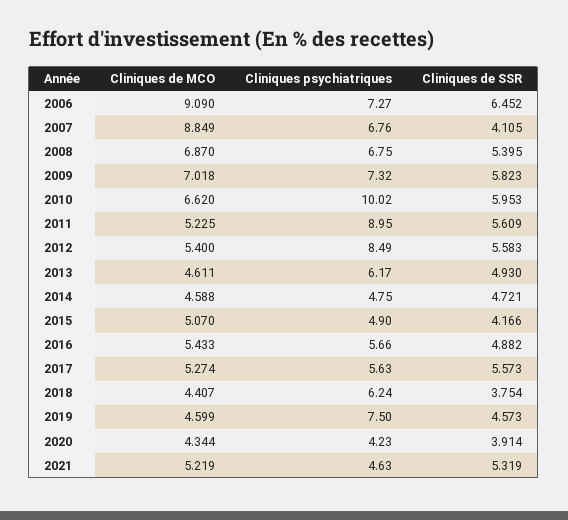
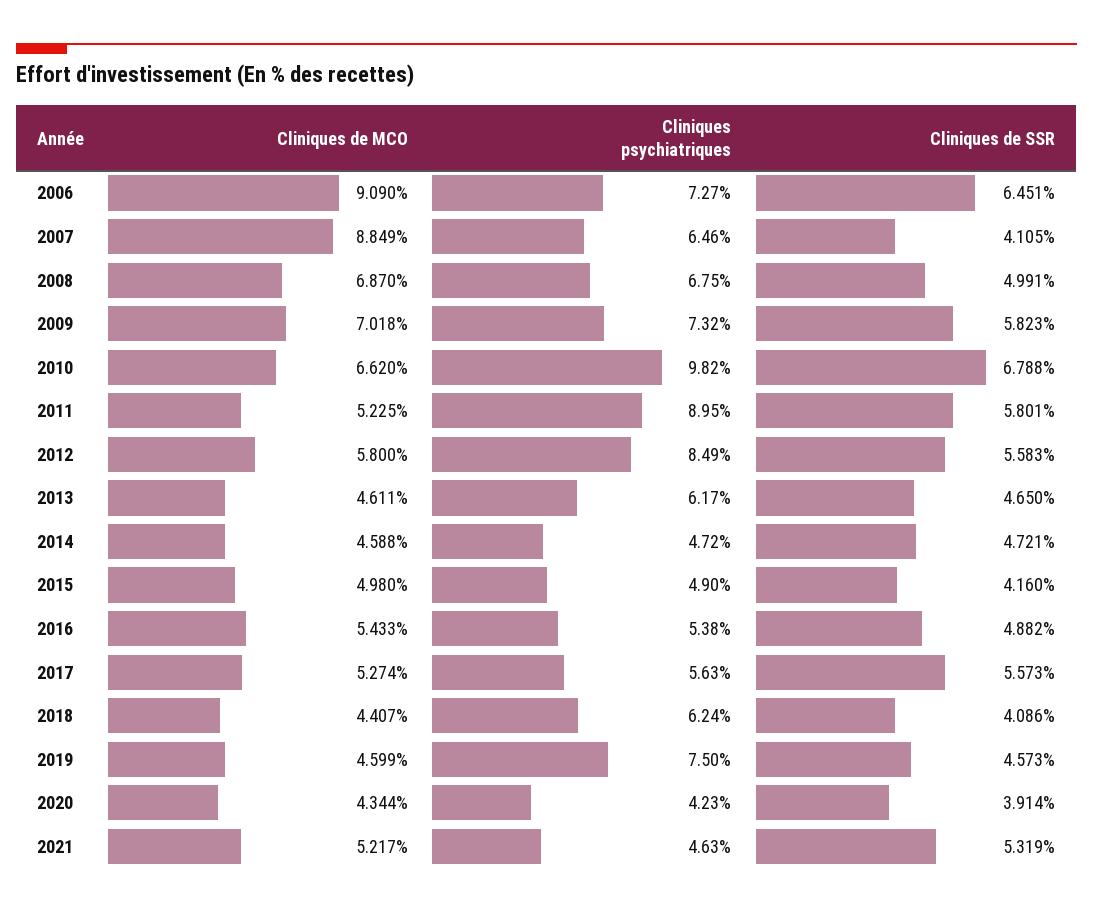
Cliniques de SSR, 2006: 6.452 -> 6.451
Cliniques psychiatriques, 2007: 6.76 -> 6.46
Cliniques de SSR, 2008: 5.395 -> 4.991
Cliniques psychiatriques, 2010: 10.02 -> 9.82
Cliniques de SSR, 2010: 5.953 -> 6.788
Cliniques de SSR, 2011: 5.609 -> 5.801
Cliniques de MCO, 2012: 5.4 -> 5.8
Cliniques de SSR, 2013: 4.93 -> 4.65
Cliniques psychiatriques, 2014: 4.75 -> 4.72
Cliniques de MCO, 2015: 5.07 -> 4.98
Cliniques de SSR, 2015: 4.166 -> 4.16
Cliniques psychiatriques, 2016: 5.66 -> 5.38
Cliniques de SSR, 2018: 3.754 -> 4.086
Cliniques de MCO, 2021: 5.219 -> 5.217

